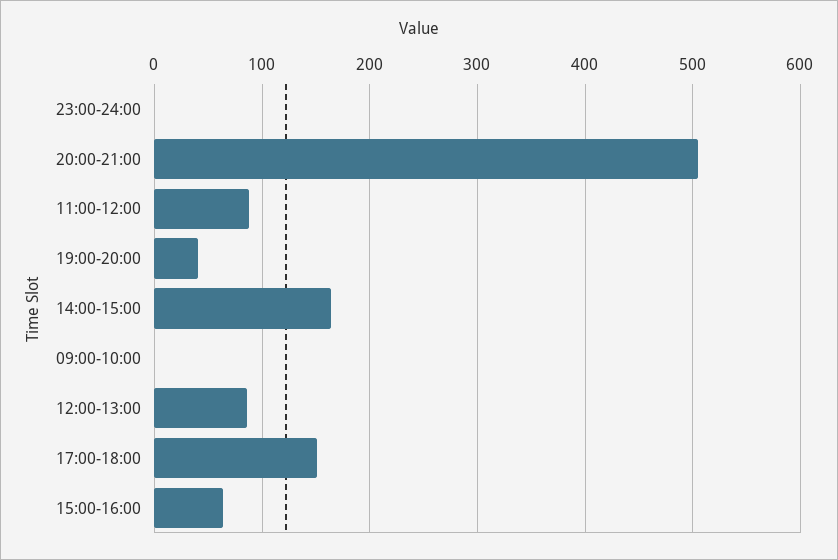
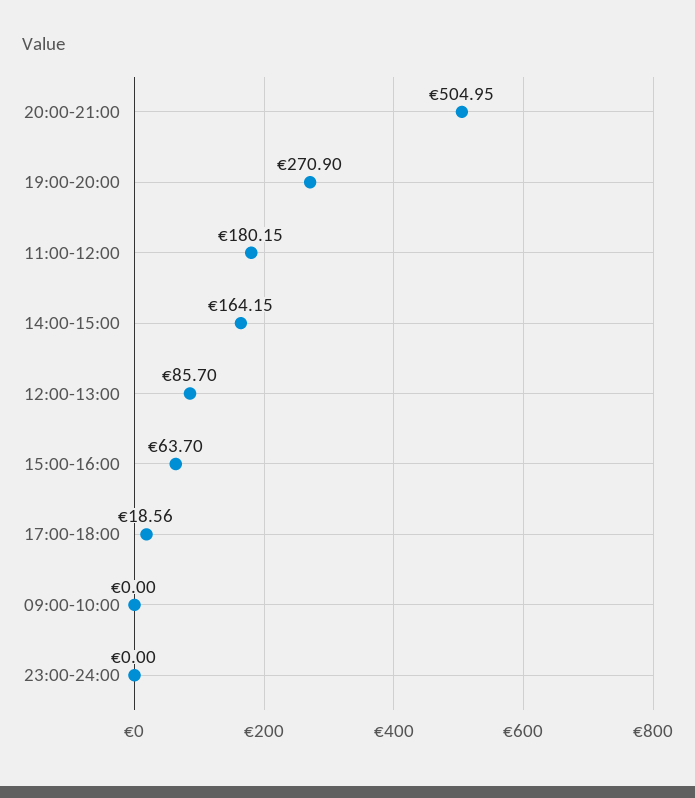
11:00-12:00: 90 -> 180.15
19:00-20:00: 40 -> 270.9
17:00-18:00: 150 -> 18.56

